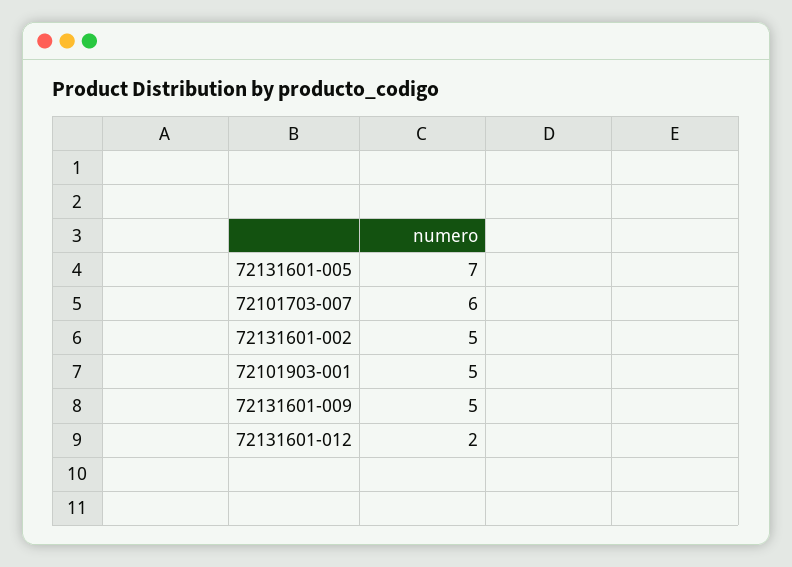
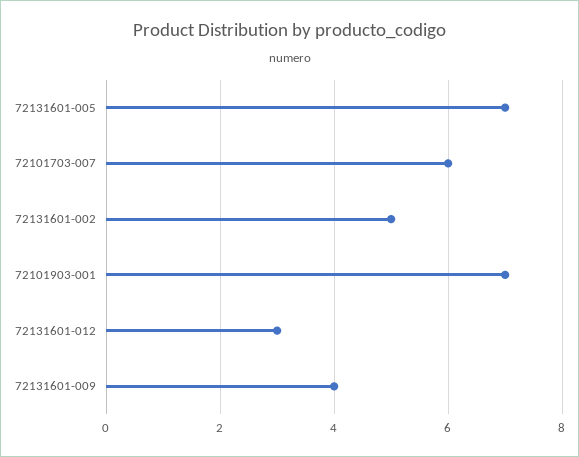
72101903-001: 5 -> 7
72131601-009: 5 -> 4
72131601-012: 2 -> 3

